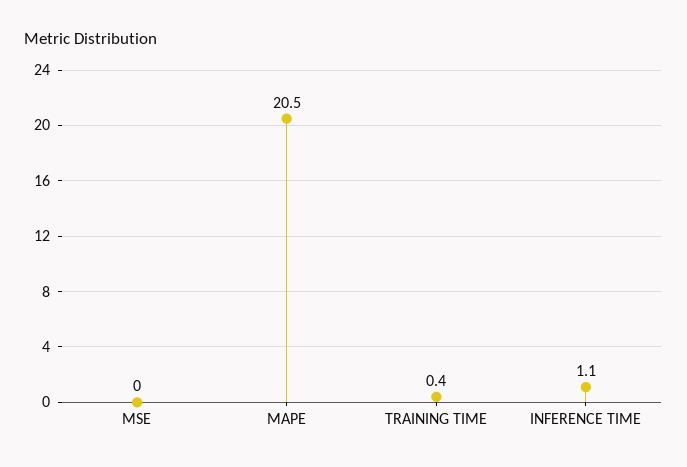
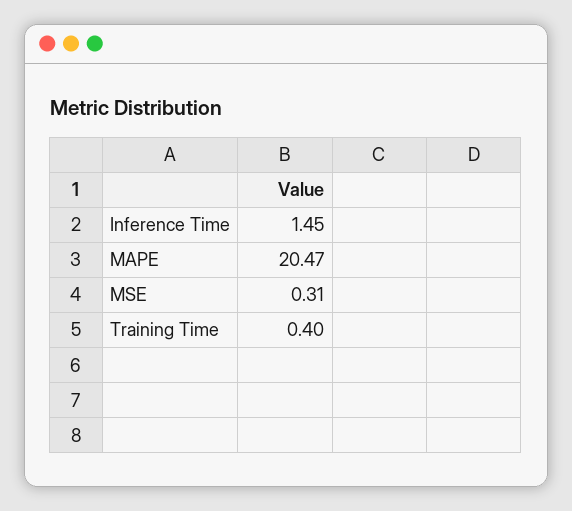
MSE: 0 -> 0.31
INFERENCE TIME: 1.1 -> 1.45

